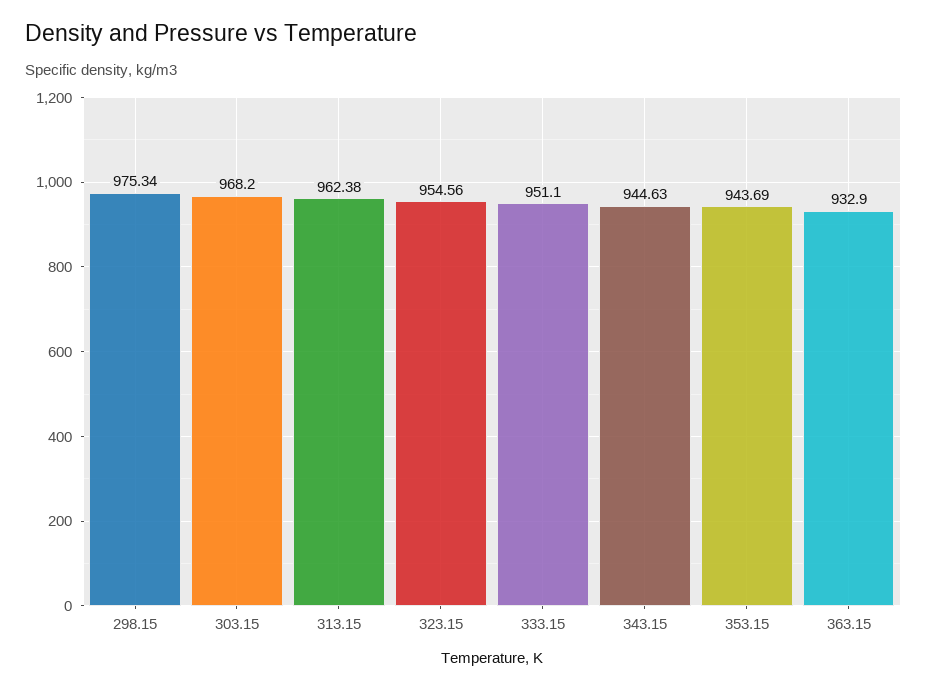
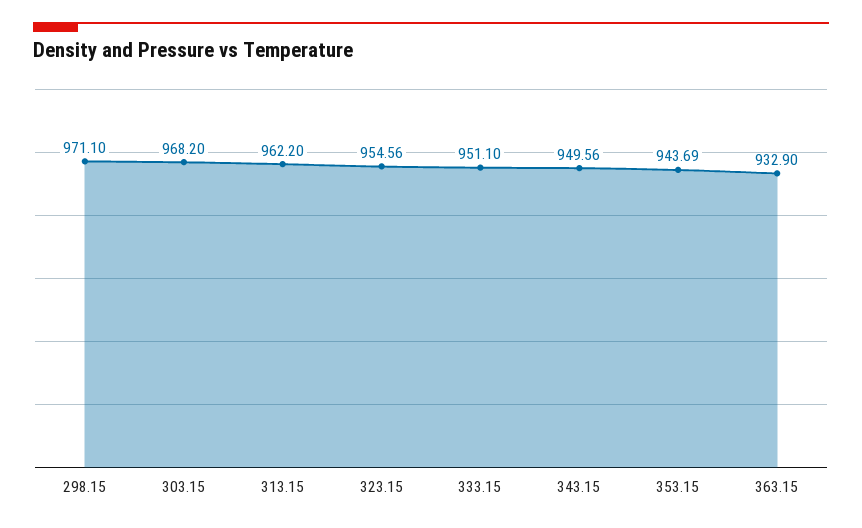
298.15: 975.34 -> 971.1
313.15: 962.38 -> 962.2
343.15: 944.63 -> 949.56

